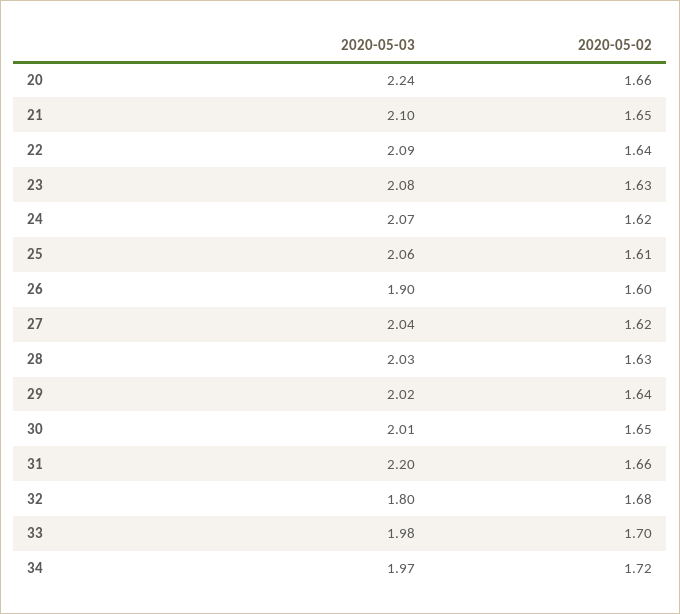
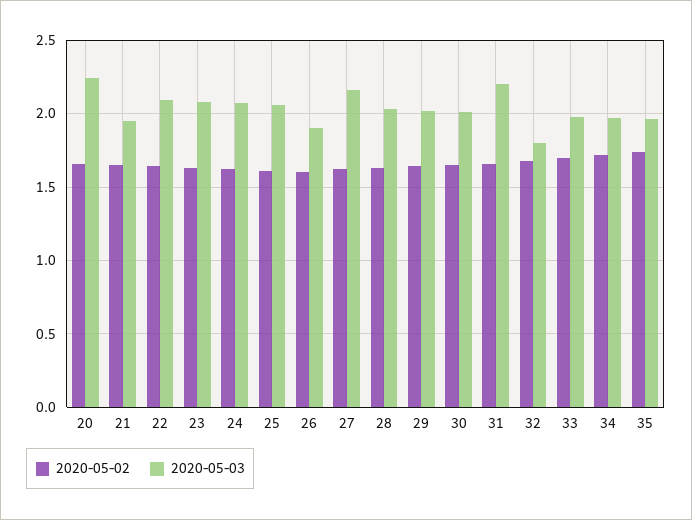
2020-05-03, 21: 2.1 -> 1.95
2020-05-03, 27: 2.04 -> 2.15
2020-05-02, 35: none -> 1.75
2020-05-03, 35: none -> 1.95

